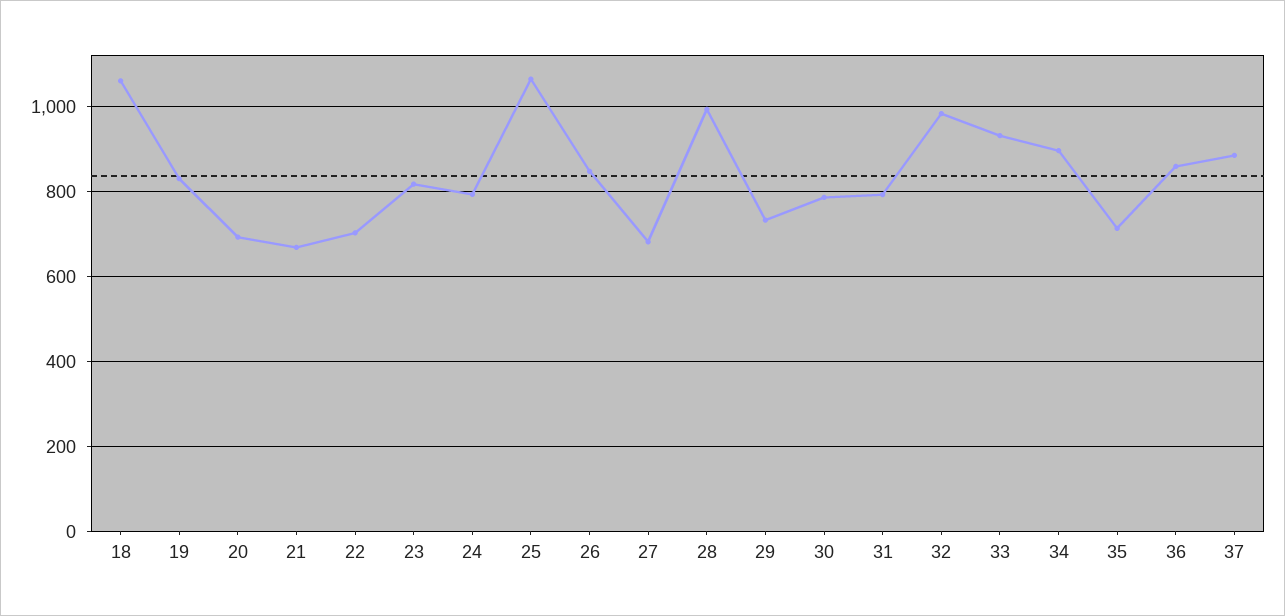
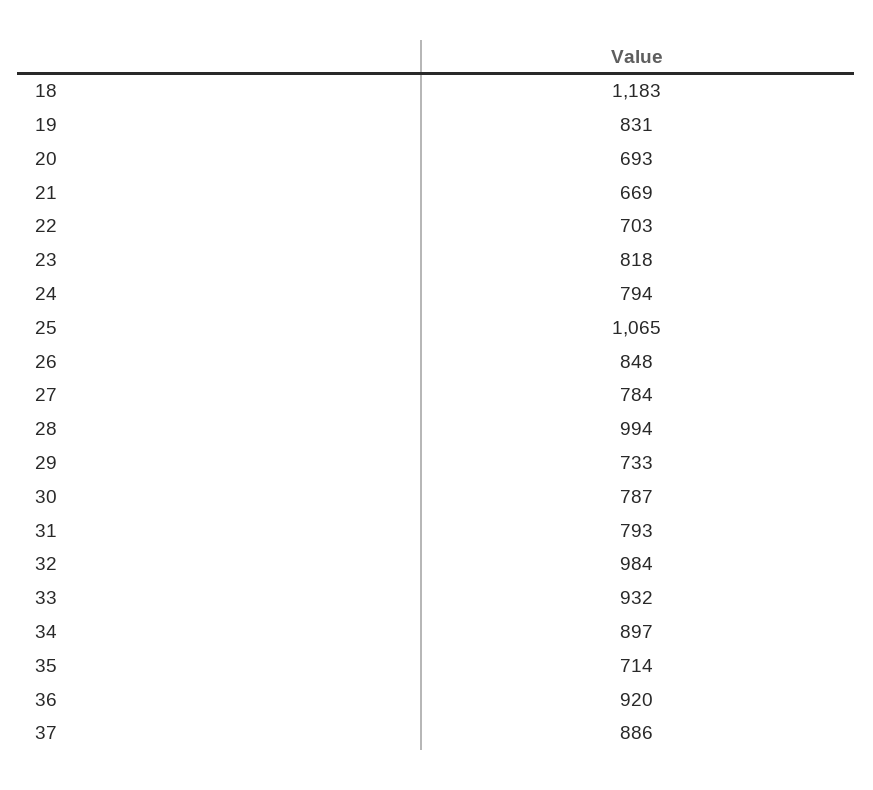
18: 1060 -> 1183
27: 680 -> 784
36: 860 -> 920

